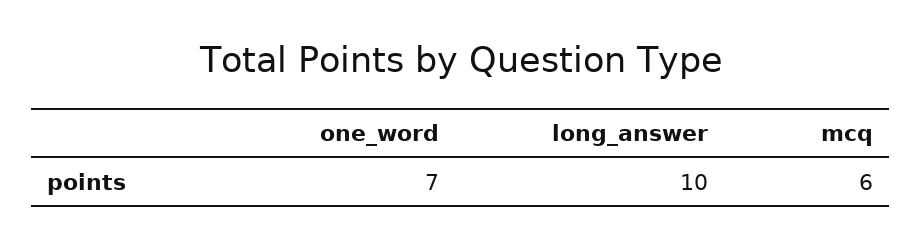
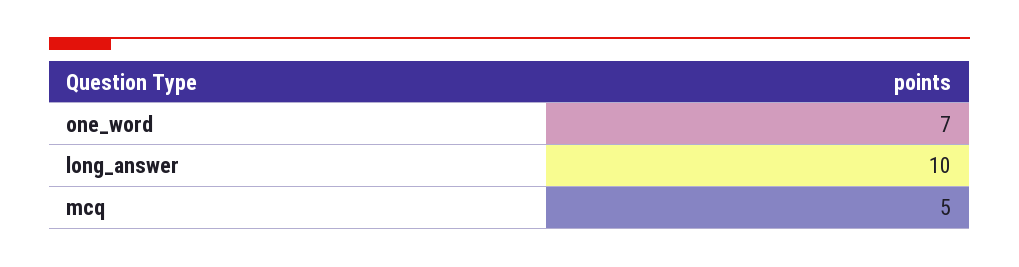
mcq: 6 -> 5

